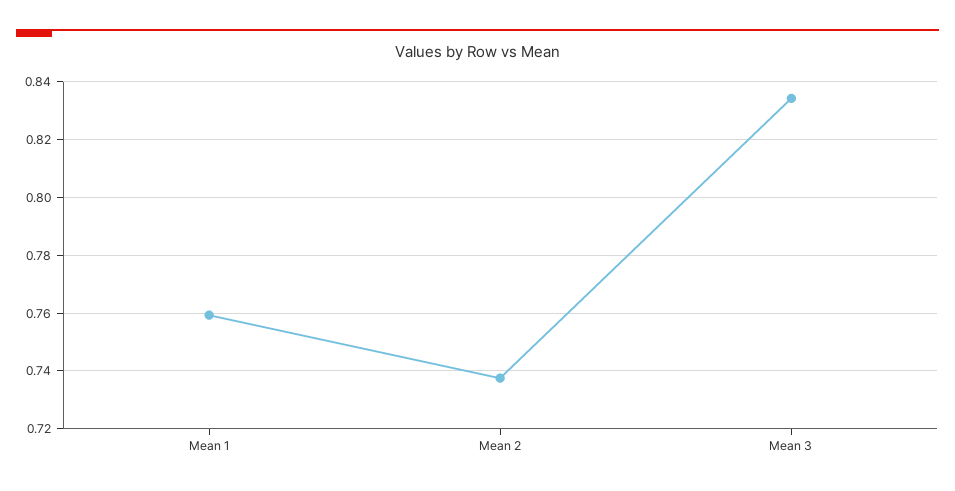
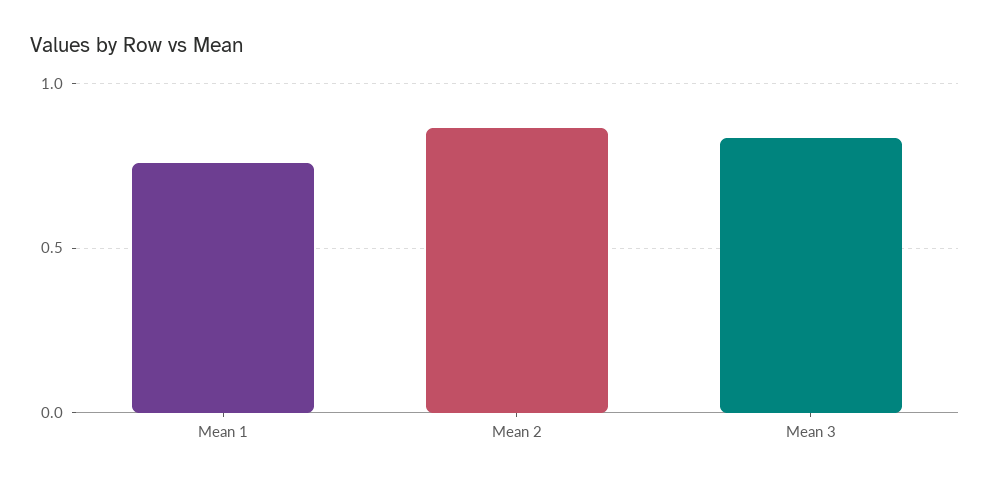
Mean 2: 0.7375 -> 0.85

